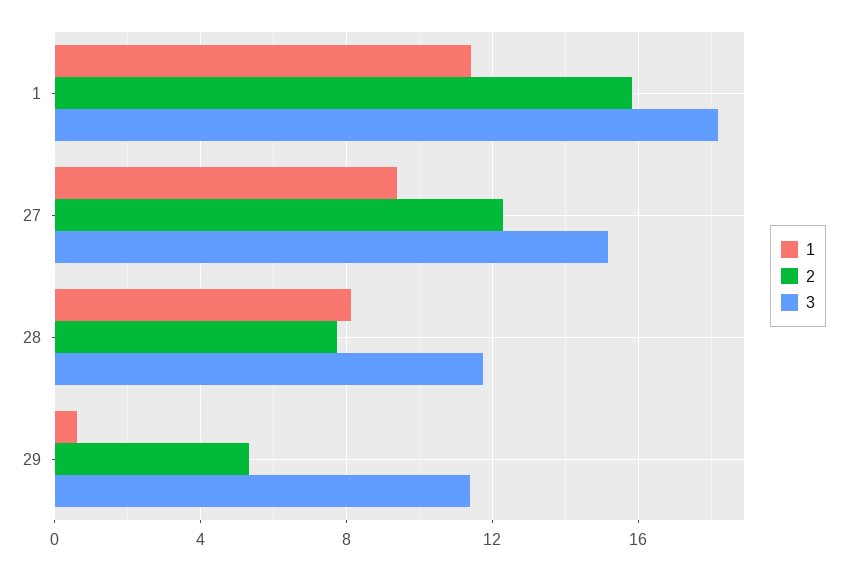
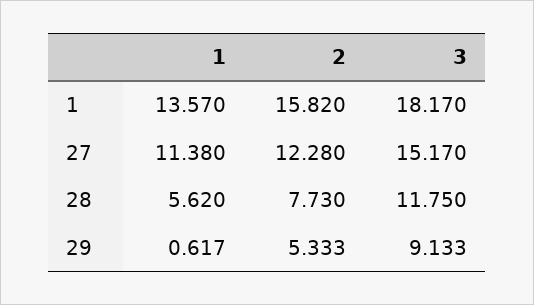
1, 1: 11.5 -> 13.57
1, 27: 9.5 -> 11.38
1, 28: 8 -> 5.62
3, 29: 11.5 -> 9.133

